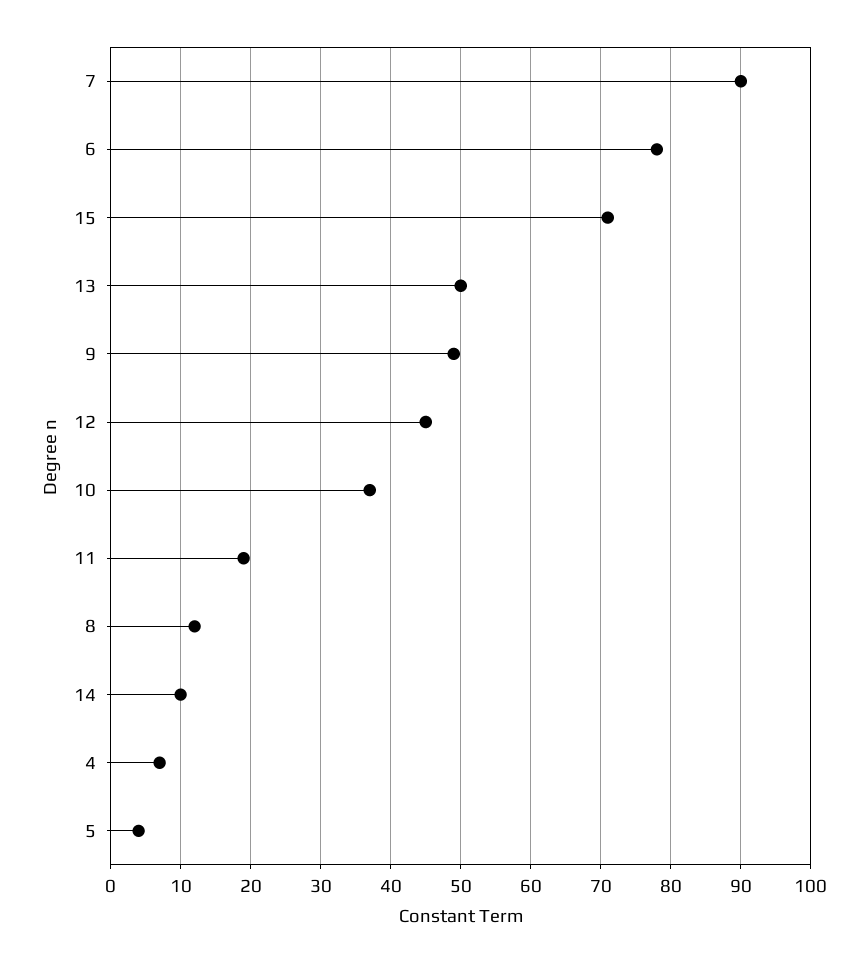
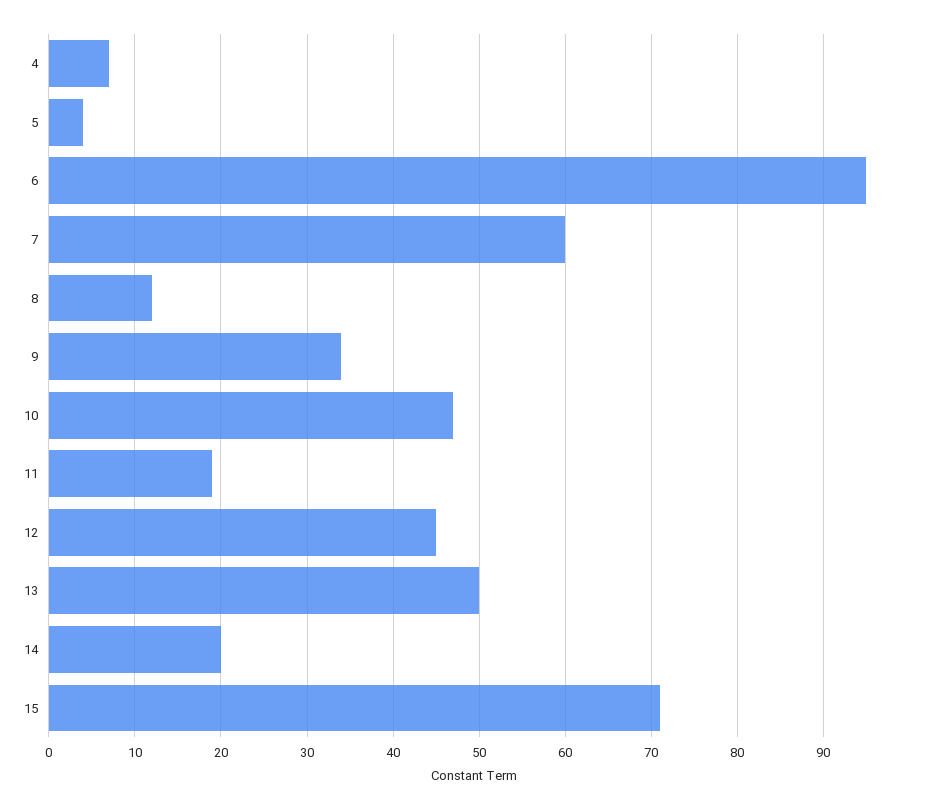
7: 90 -> 60
6: 78 -> 95
9: 49 -> 34
10: 37 -> 47
14: 10 -> 20

